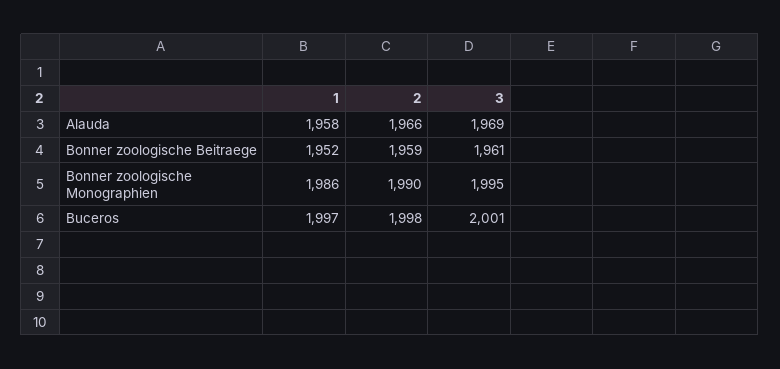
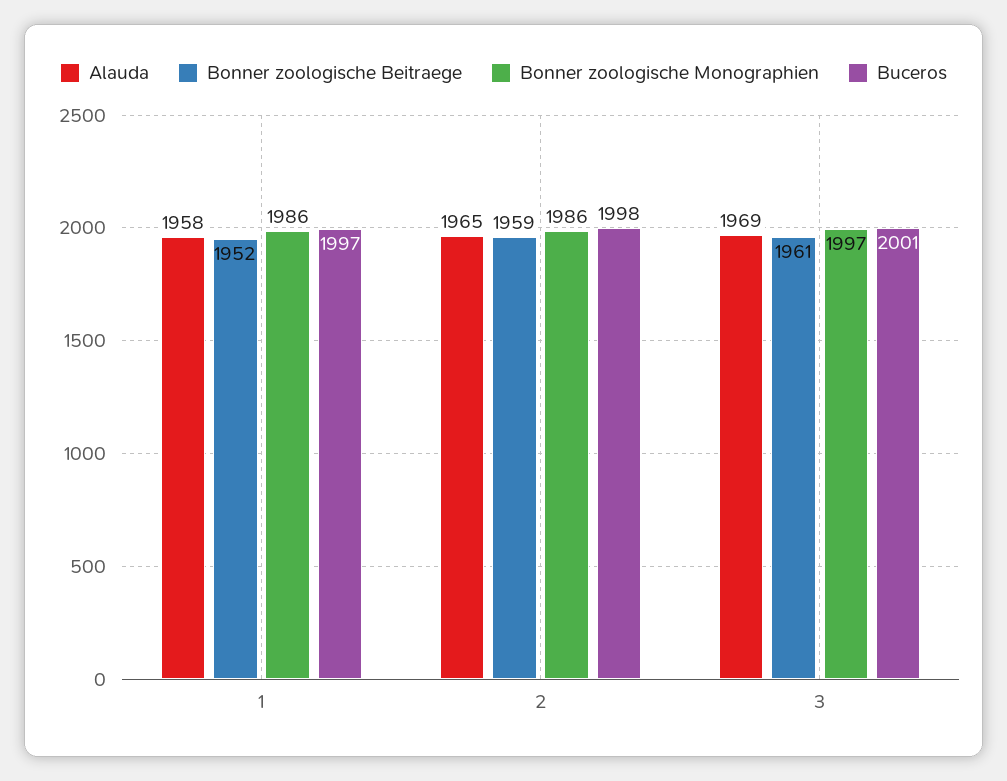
Alauda, 2: 1966 -> 1965
Bonner zoologische Monographien, 2: 1990 -> 1986
Bonner zoologische Monographien, 3: 1995 -> 1997

